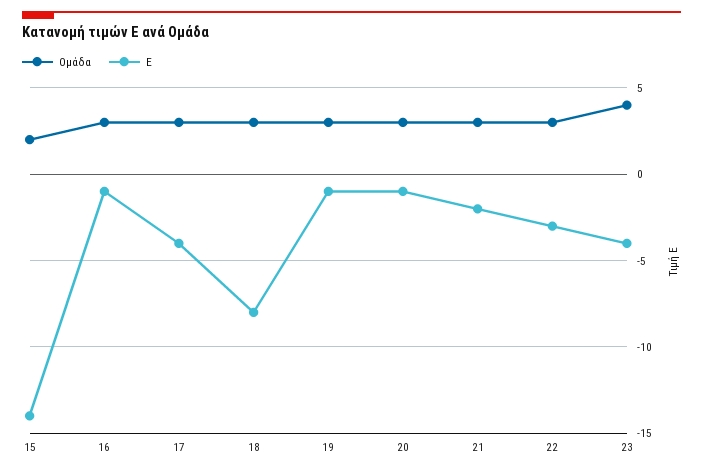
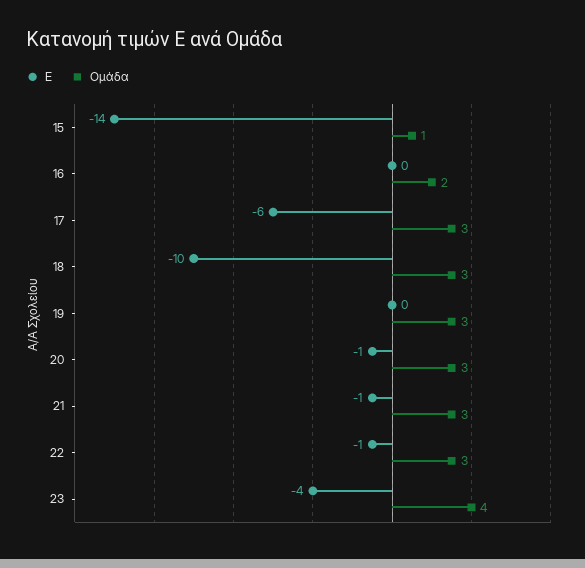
Ομάδα, 15: 2 -> 1
Ομάδα, 16: 3 -> 2
Ε, 16: -1 -> 0
Ε, 17: -4 -> -6
Ε, 18: -8 -> -10
Ε, 19: -1 -> 0
Ε, 21: -2 -> -1
Ε, 22: -3 -> -1

